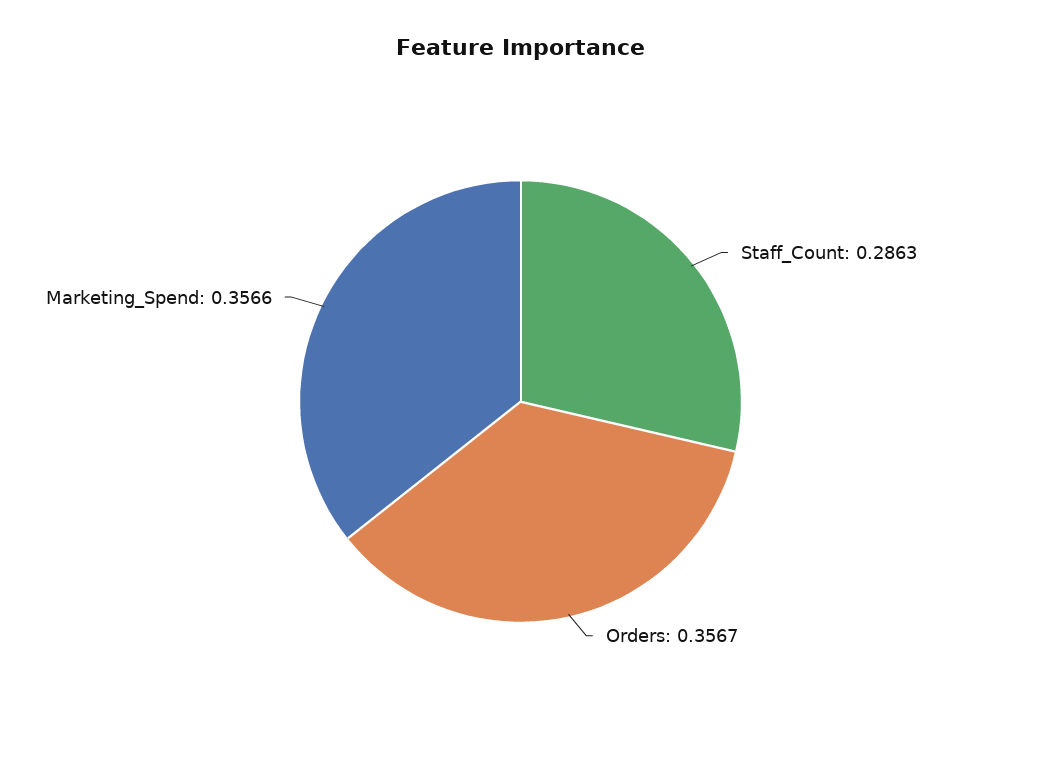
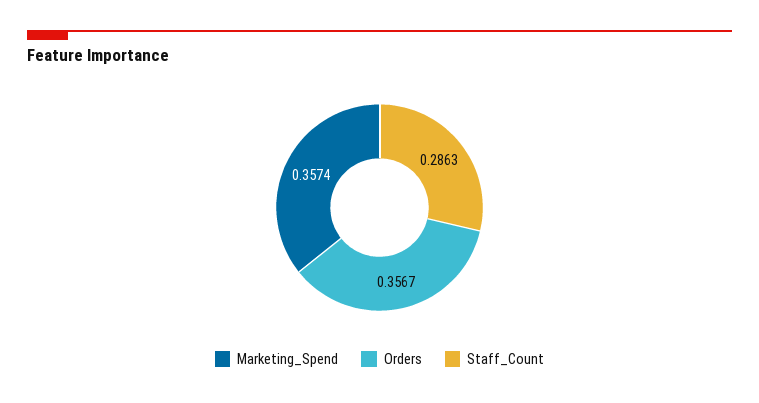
Marketing_Spend: 0.3566 -> 0.3574

